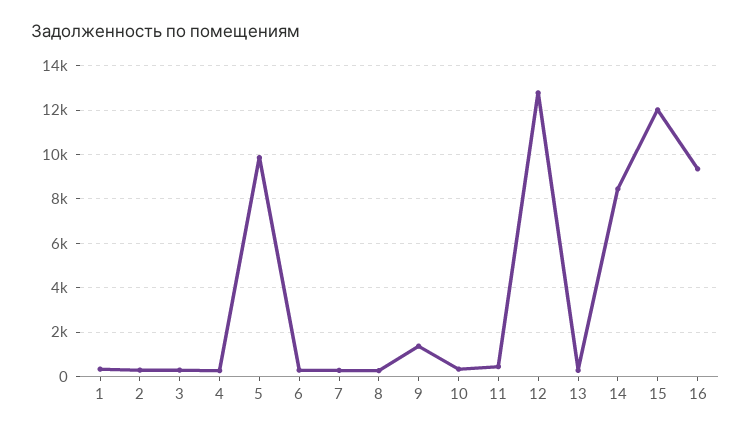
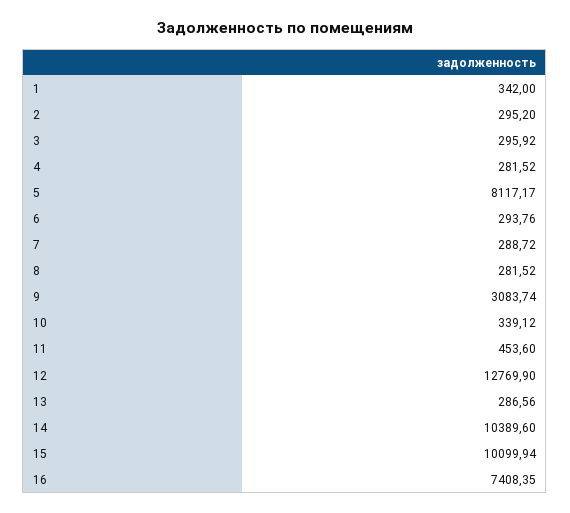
5: 10000 -> 8117.17
9: 1500 -> 3083.74
14: 8500 -> 10389.6
15: 12000 -> 10099.94
16: 9500 -> 7408.35

